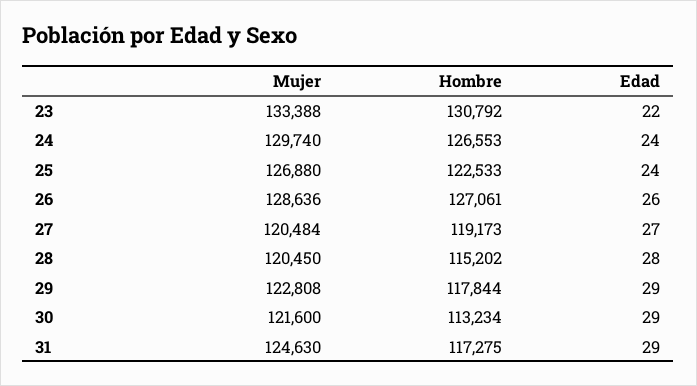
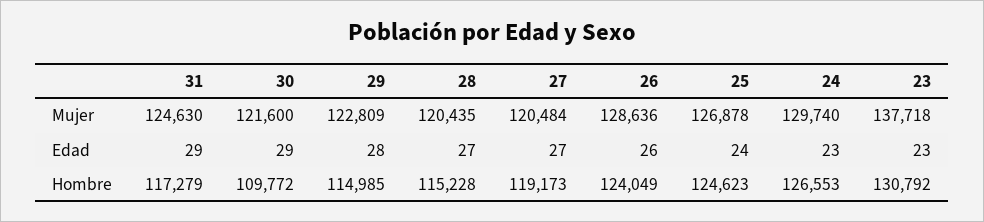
Mujer, 23: 133388 -> 137718
Edad, 23: 22 -> 23
Edad, 24: 24 -> 23
Mujer, 25: 126880 -> 126878
Hombre, 25: 122533 -> 124623
Hombre, 26: 127061 -> 124049
Mujer, 28: 120450 -> 120435
Hombre, 28: 115202 -> 115228
Edad, 28: 28 -> 27
Mujer, 29: 122808 -> 122809
Hombre, 29: 117844 -> 114985
Edad, 29: 29 -> 28
Hombre, 30: 113234 -> 109772
Hombre, 31: 117275 -> 117279

